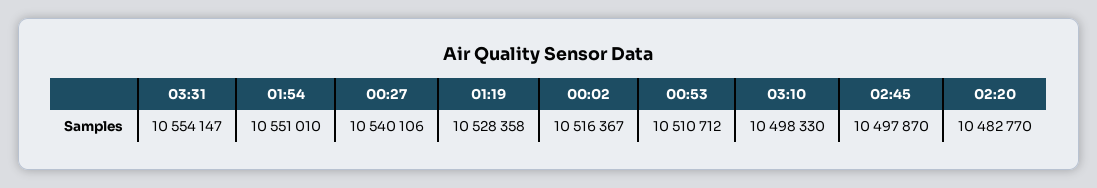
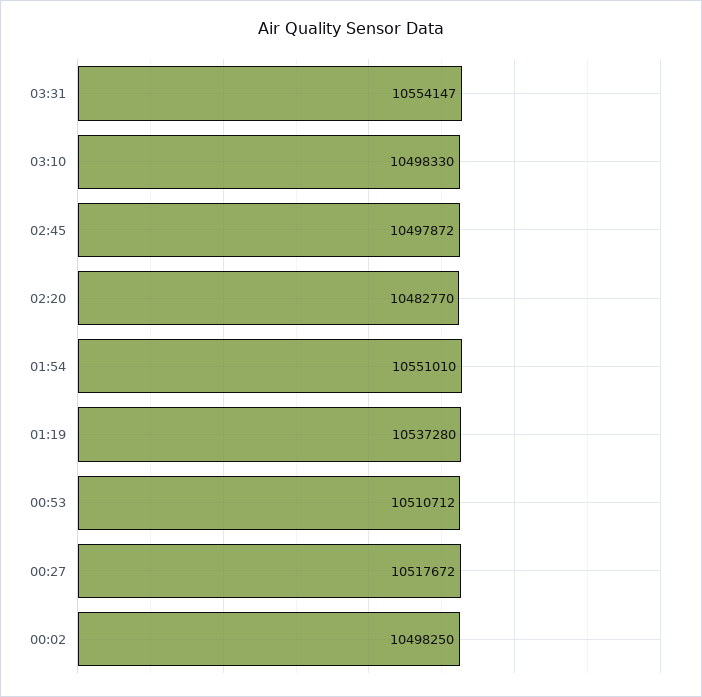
00:27: 10540106 -> 10517672
01:19: 10528358 -> 10537280
00:02: 10516367 -> 10498250
02:45: 10497870 -> 10497872

